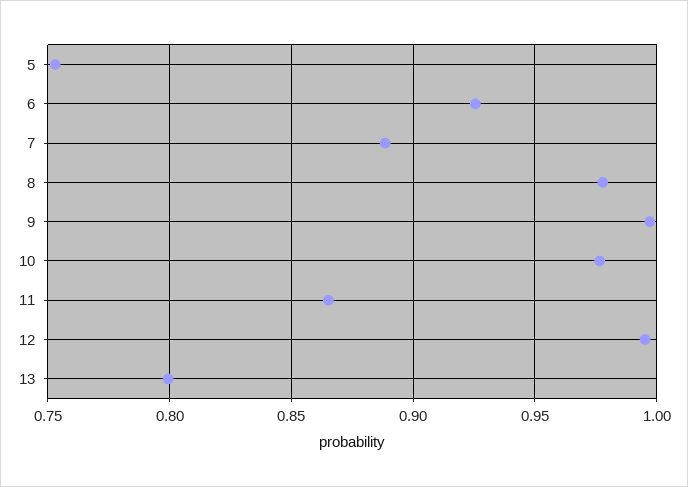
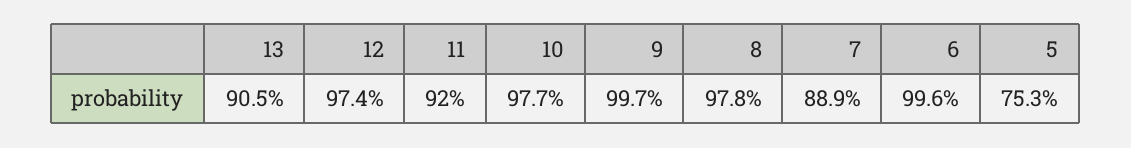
6: 0.925 -> 0.996
11: 0.865 -> 0.92
12: 0.995 -> 0.974
13: 0.8 -> 0.905

